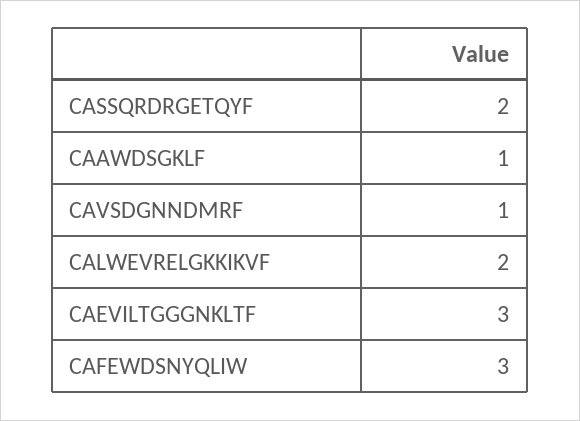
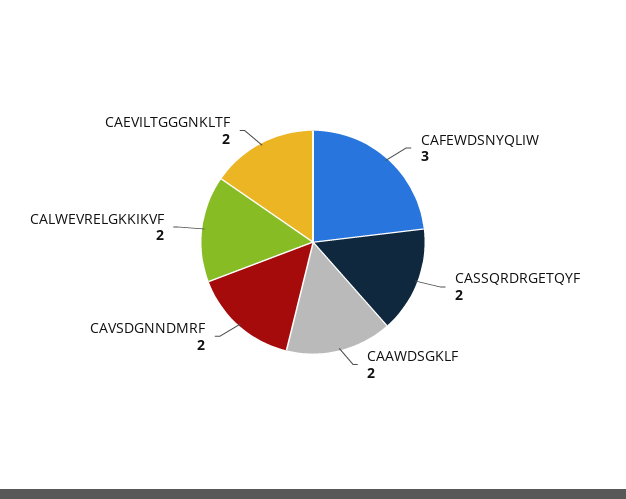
CAAWDSGKLF: 1 -> 2
CAVSDGNNDMRF: 1 -> 2
CAEVILTGGGNKLTF: 3 -> 2

